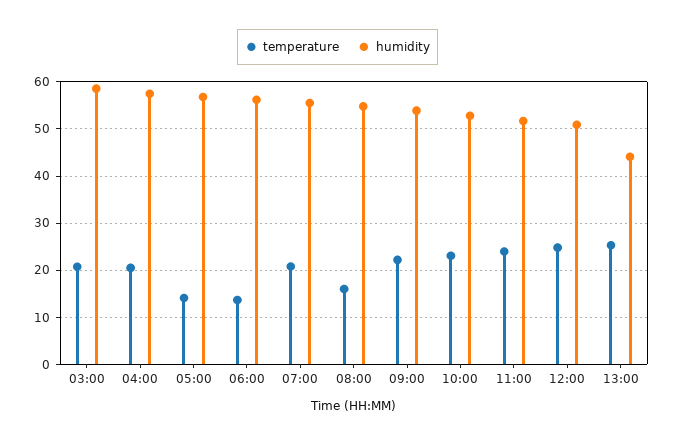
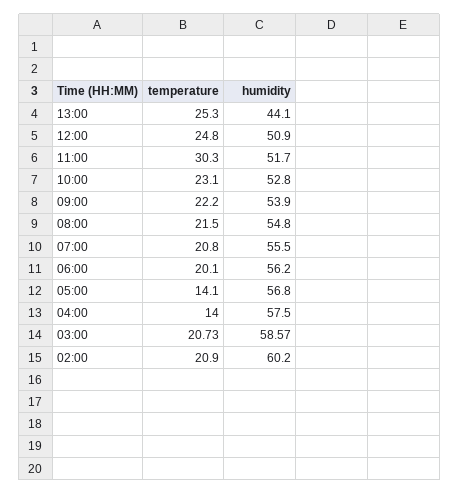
temperature, 04:00: 20 -> 14
temperature, 06:00: 14 -> 20.1
temperature, 08:00: 16 -> 21.5
temperature, 11:00: 24 -> 30.3
temperature, 02:00: none -> 20.9
humidity, 02:00: none -> 60.2

